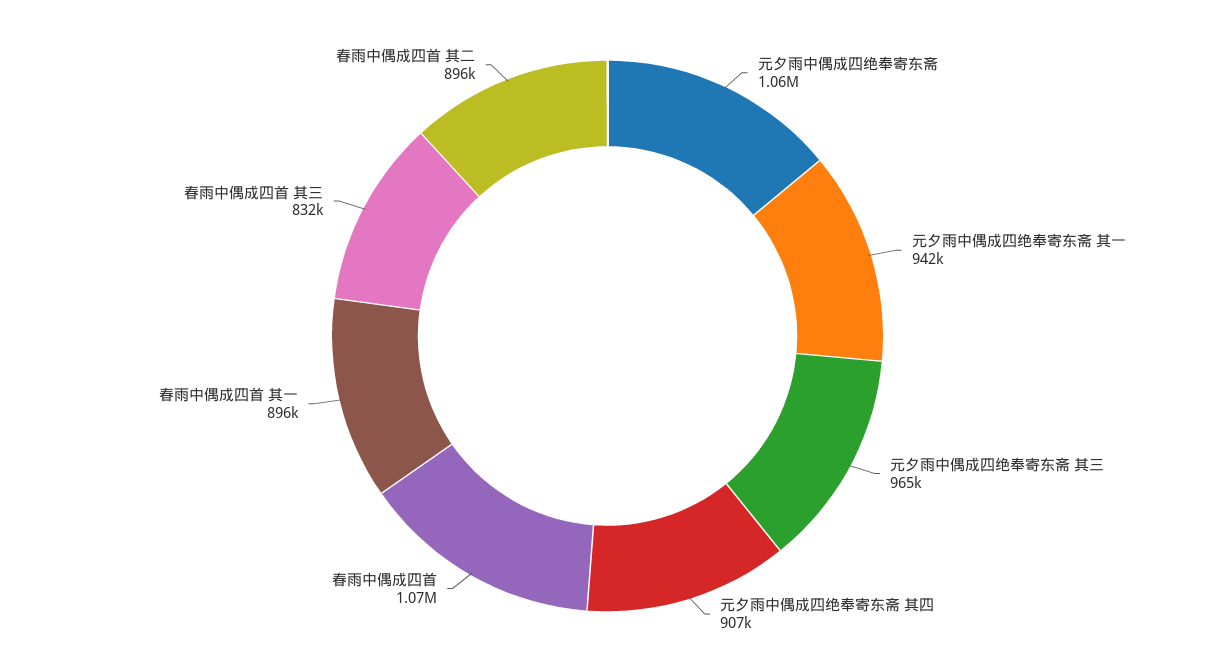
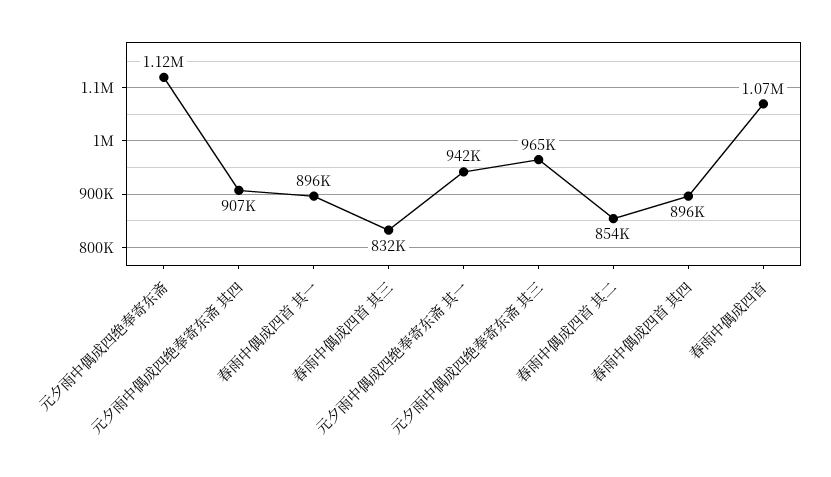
元夕雨中偶成四绝奉寄东斋: 1060000 -> 1120000
春雨中偶成四首 其二: 896000 -> 854000
春雨中偶成四首 其四: none -> 896000

